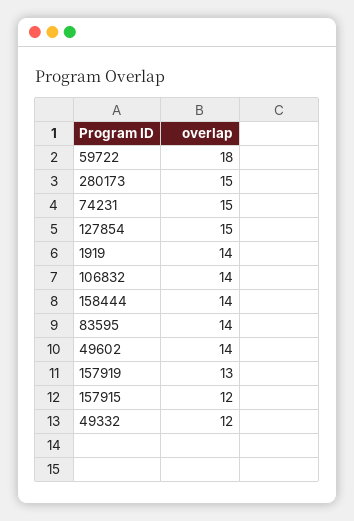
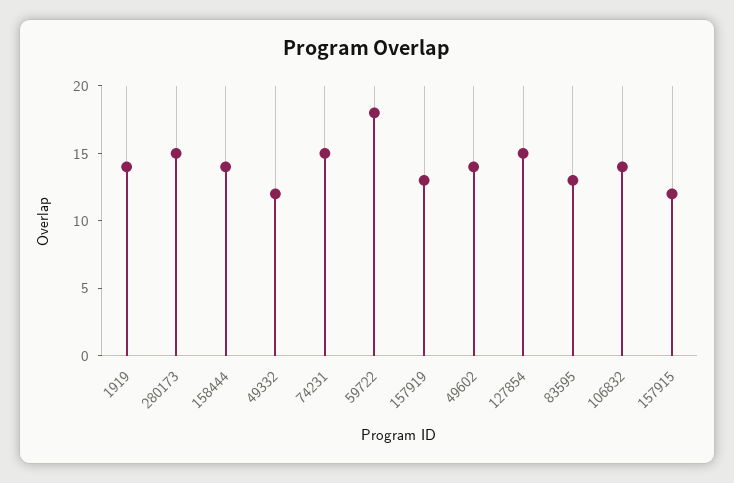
83595: 14 -> 13

